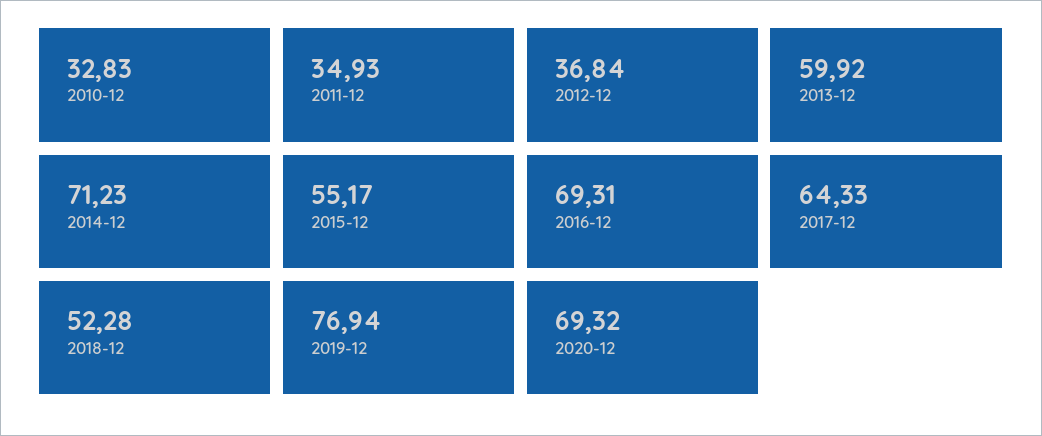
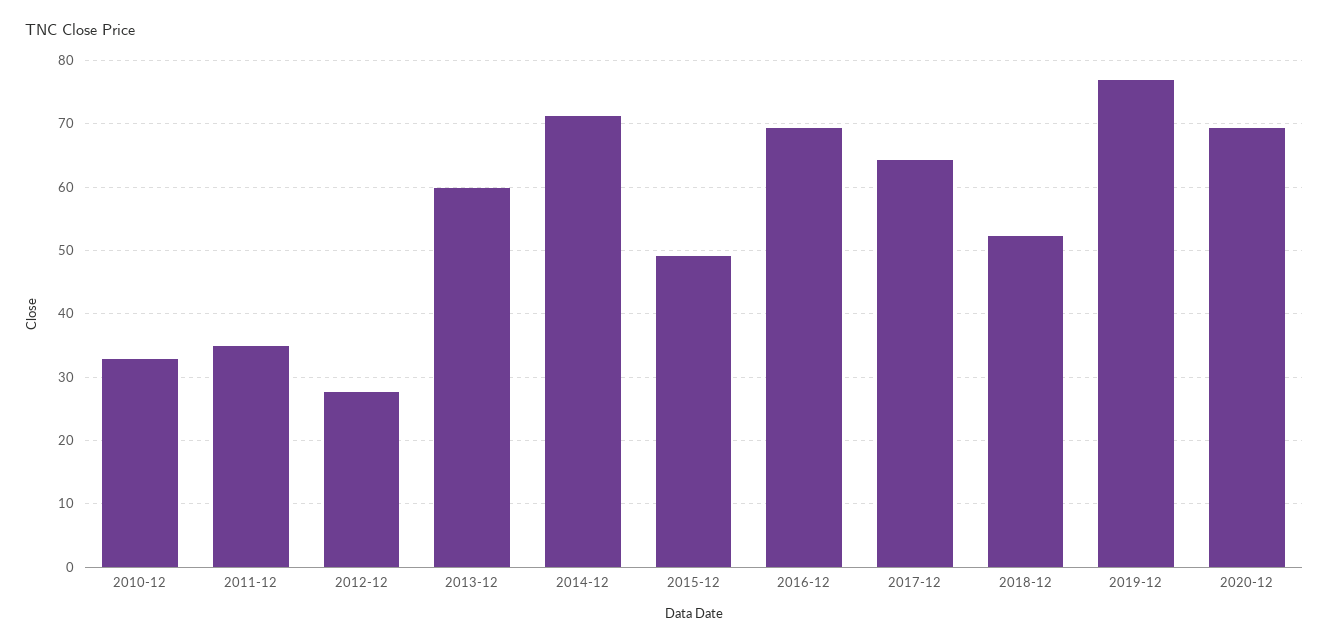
2012-12: 36.84 -> 28
2015-12: 55.17 -> 49

